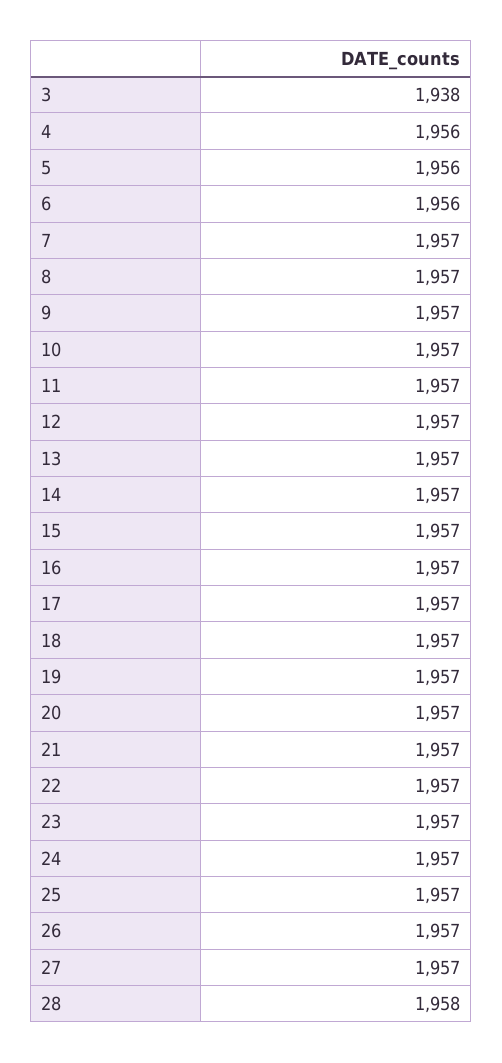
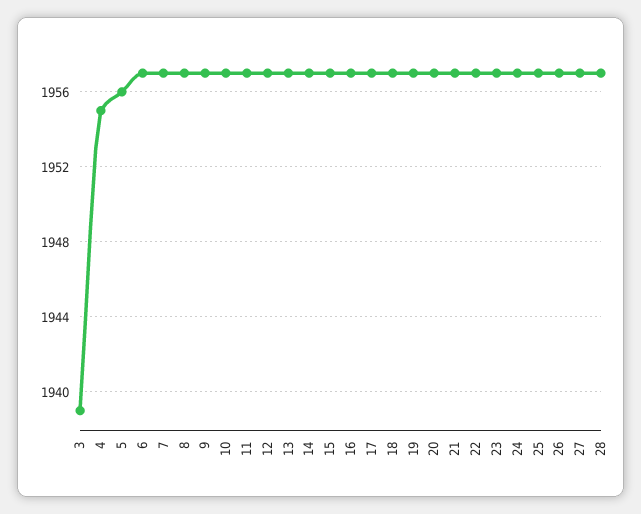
3: 1938 -> 1939
4: 1956 -> 1955
6: 1956 -> 1957
28: 1958 -> 1957

